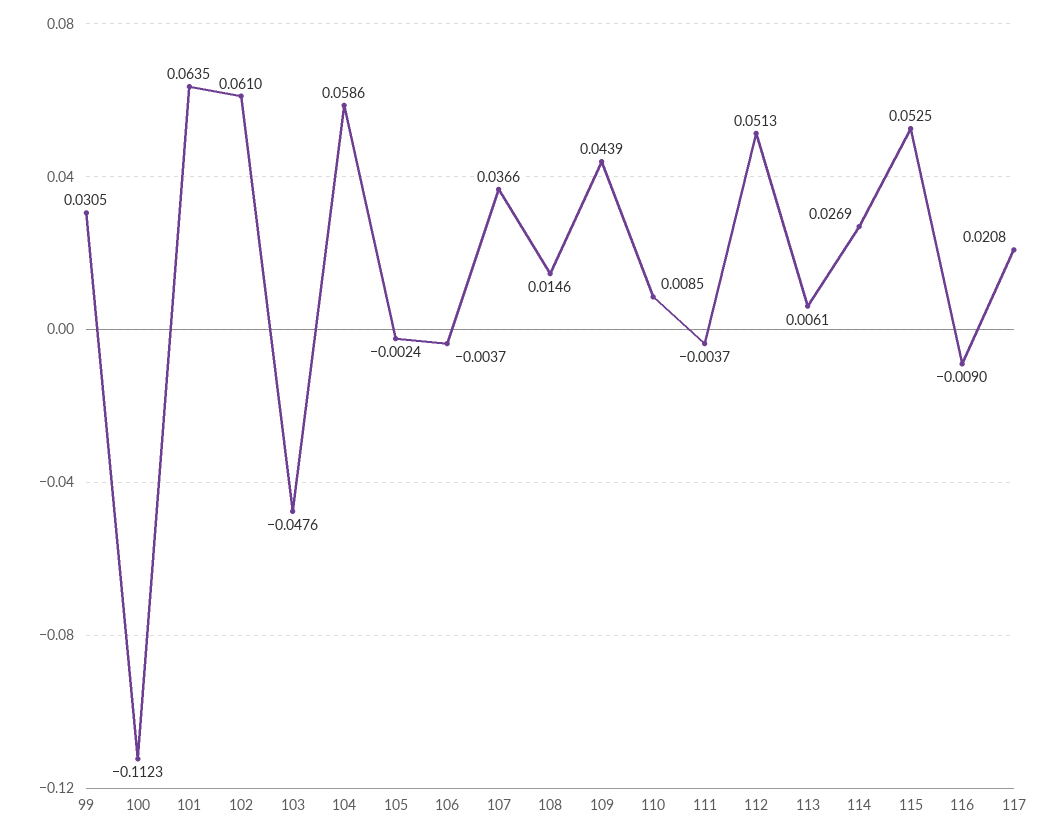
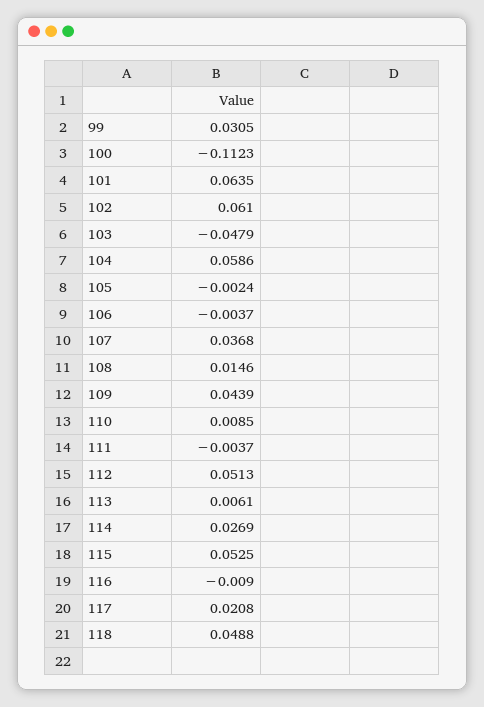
103: -0.0476 -> -0.0479
107: 0.0366 -> 0.0368
118: none -> 0.0488

